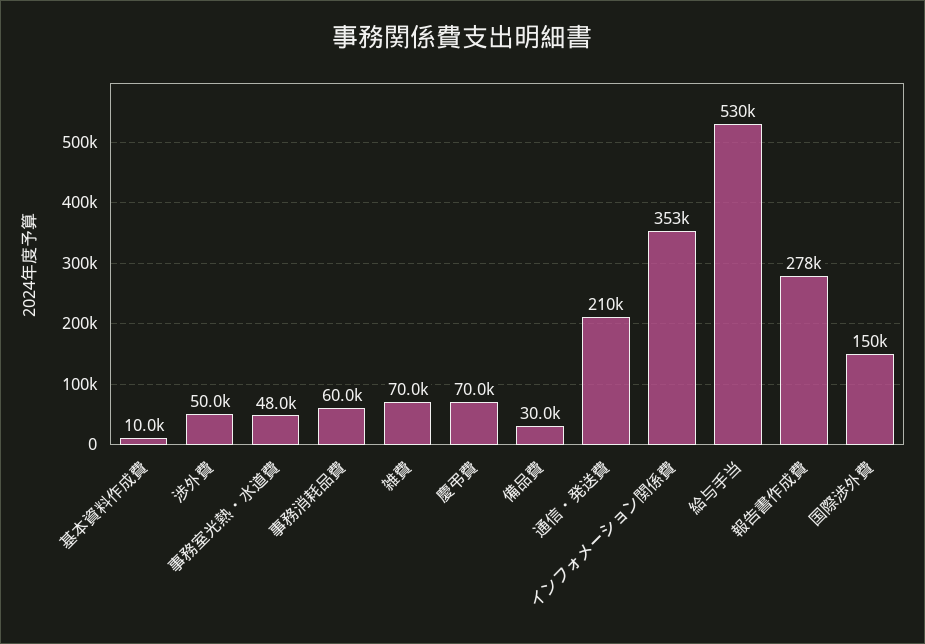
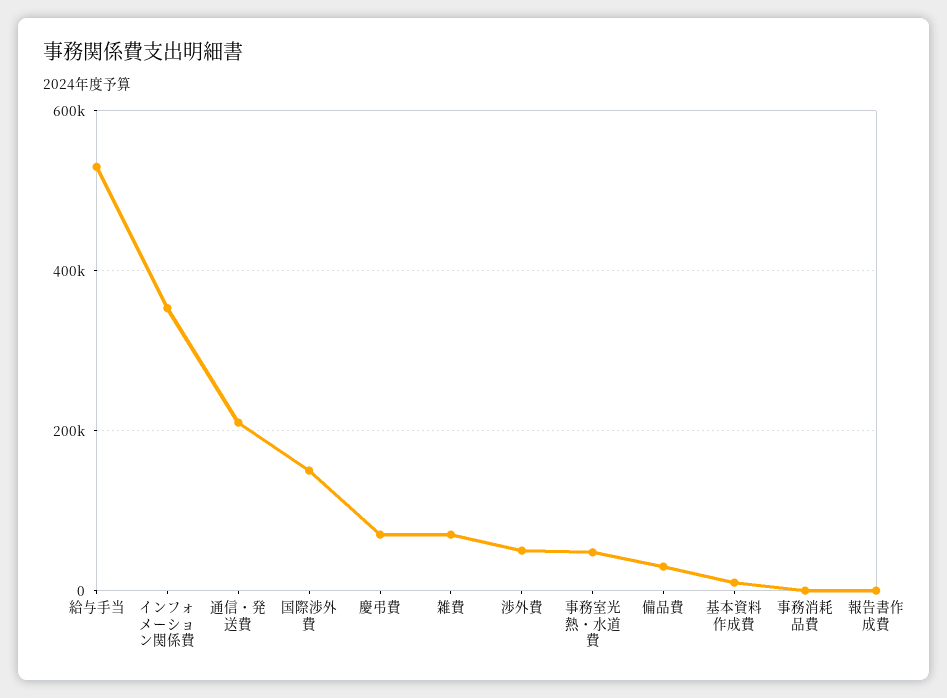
事務消耗品費: 60000 -> 0
報告書作成費: 278000 -> 0

